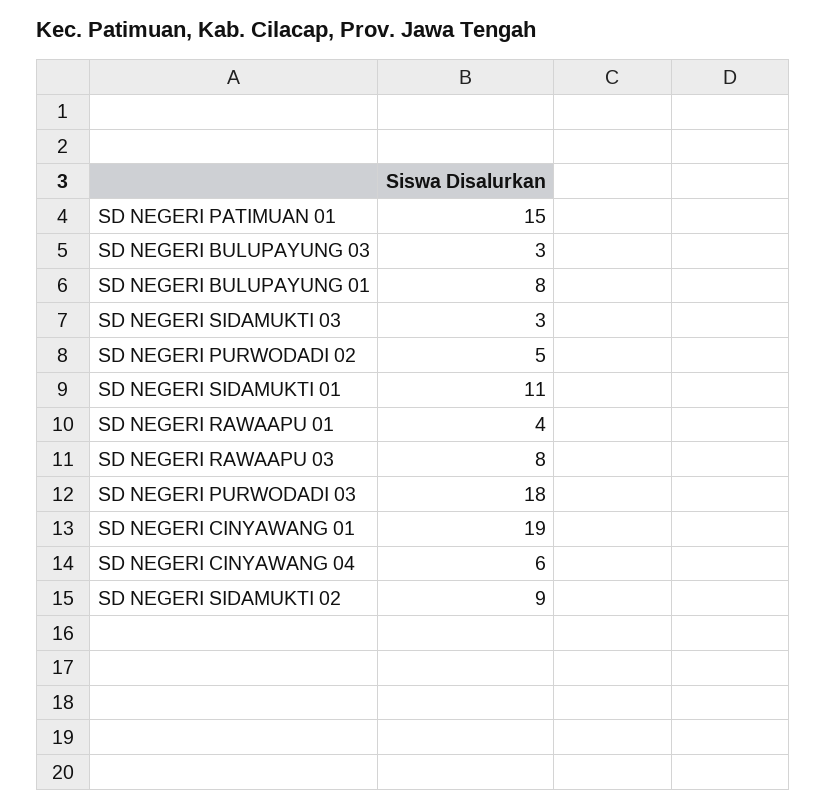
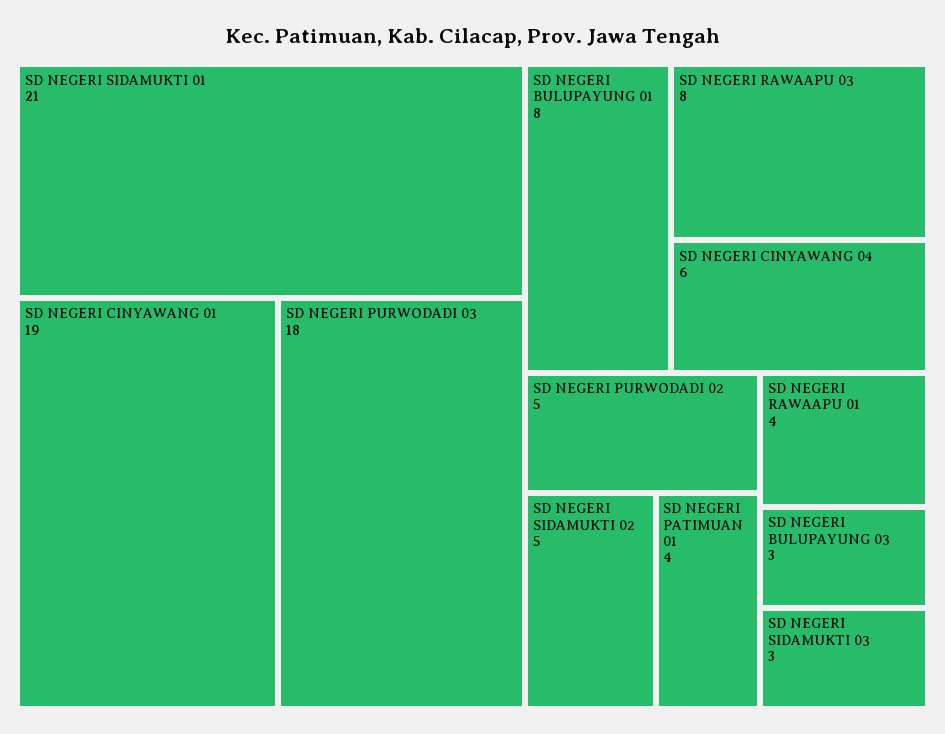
SD NEGERI PATIMUAN 01: 15 -> 4
SD NEGERI SIDAMUKTI 01: 11 -> 21
SD NEGERI SIDAMUKTI 02: 9 -> 5

